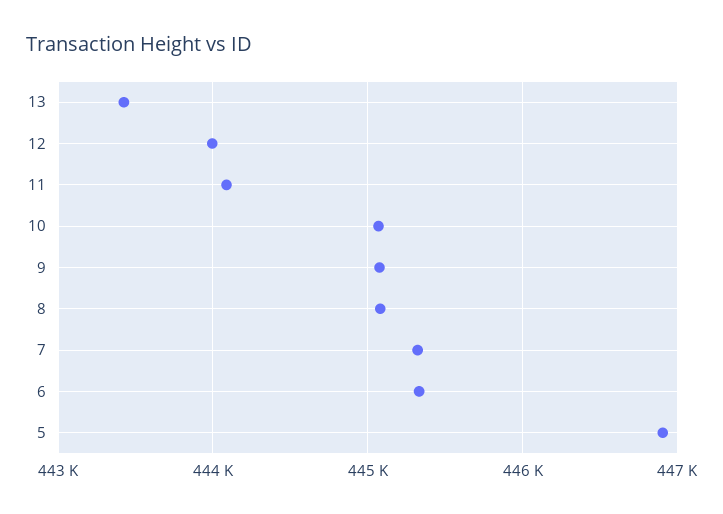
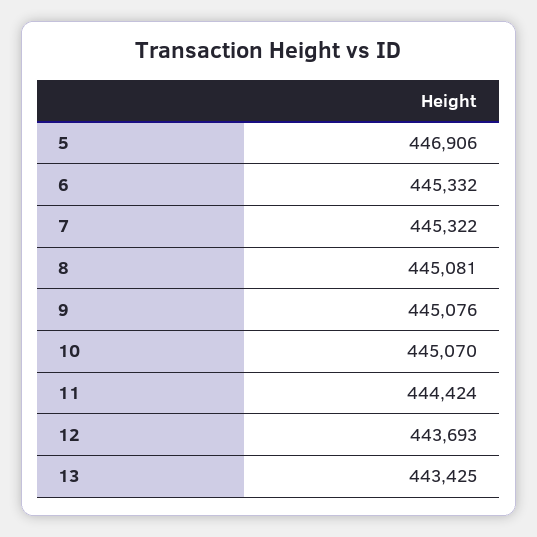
12: 444000 -> 443693
11: 444100 -> 444424

